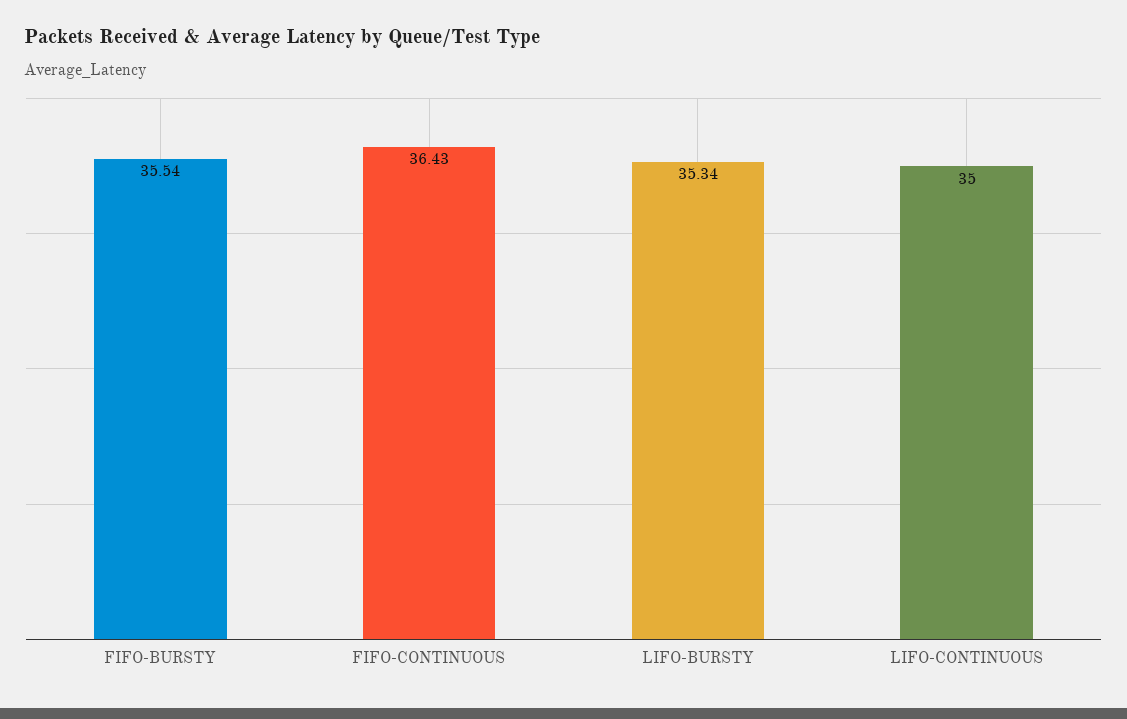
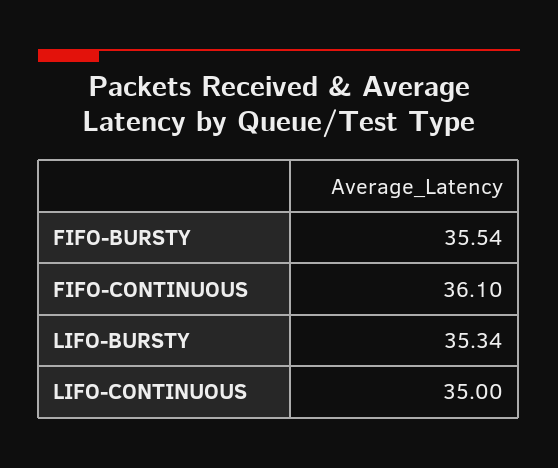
FIFO-CONTINUOUS: 36.43 -> 36.1

